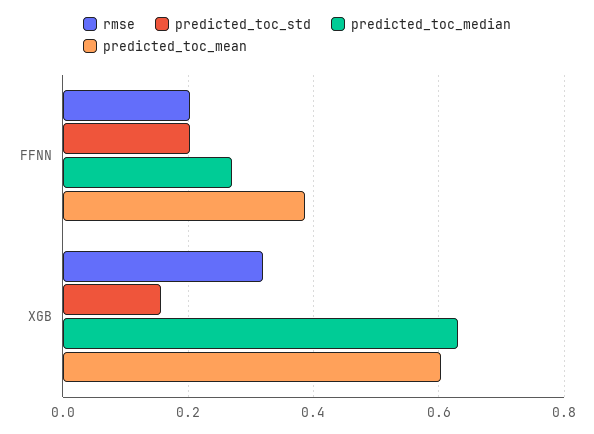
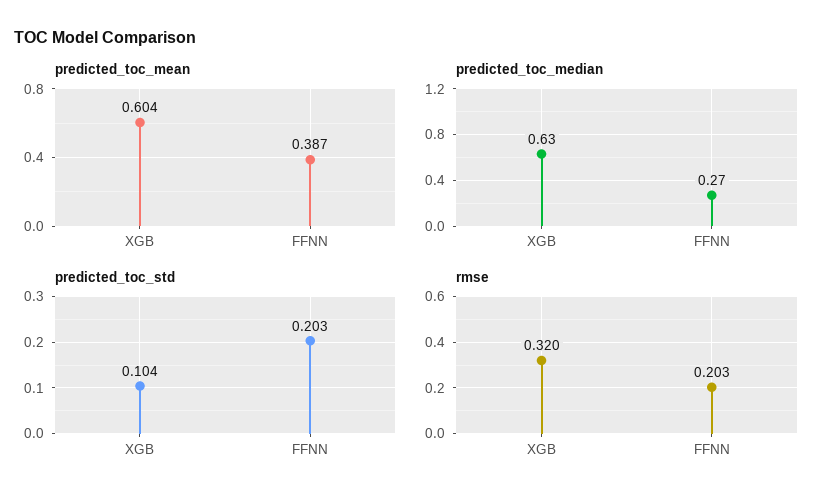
predicted_toc_std, XGB: 0.16 -> 0.104

